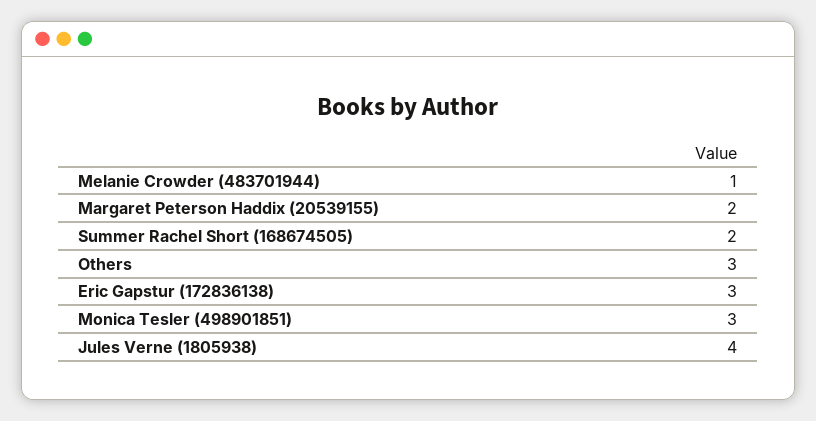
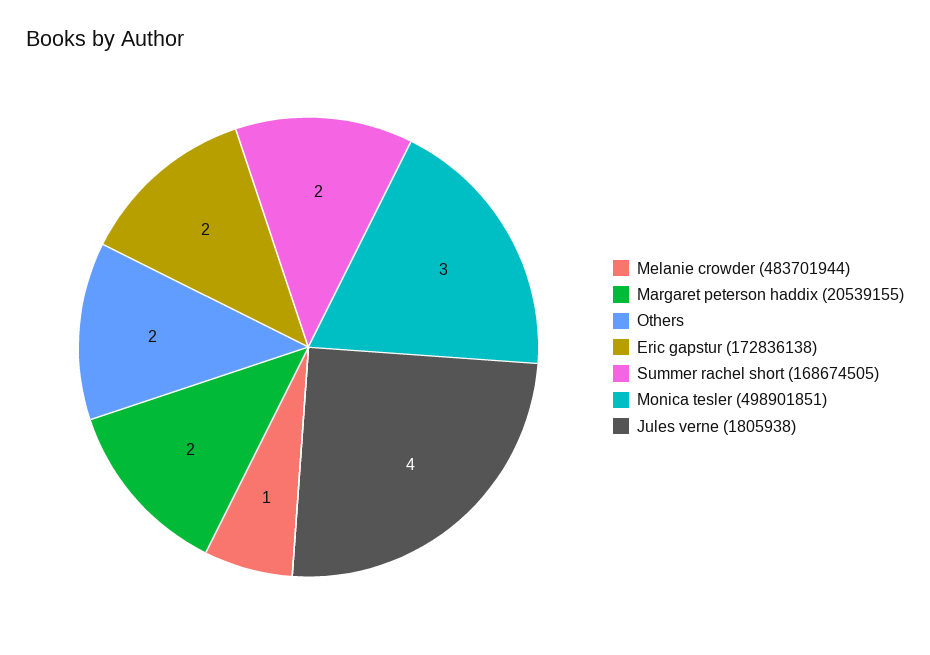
Others: 3 -> 2
Eric Gapstur (172836138): 3 -> 2

